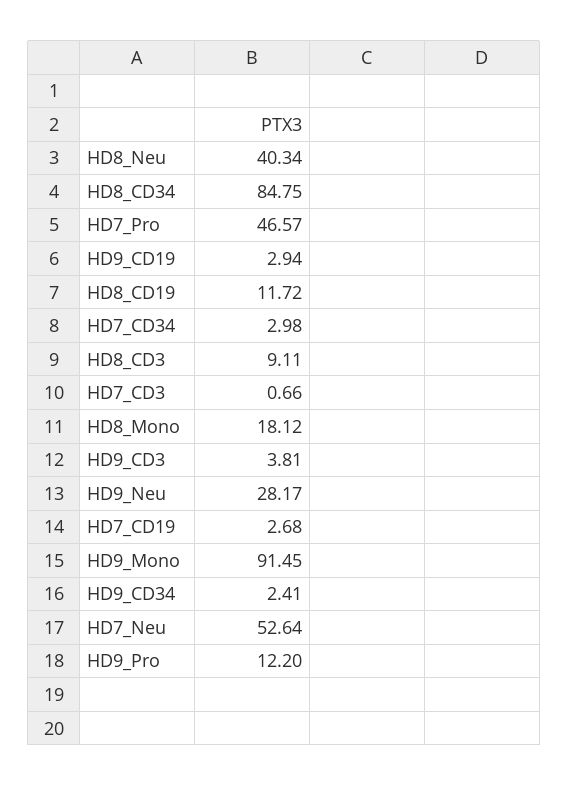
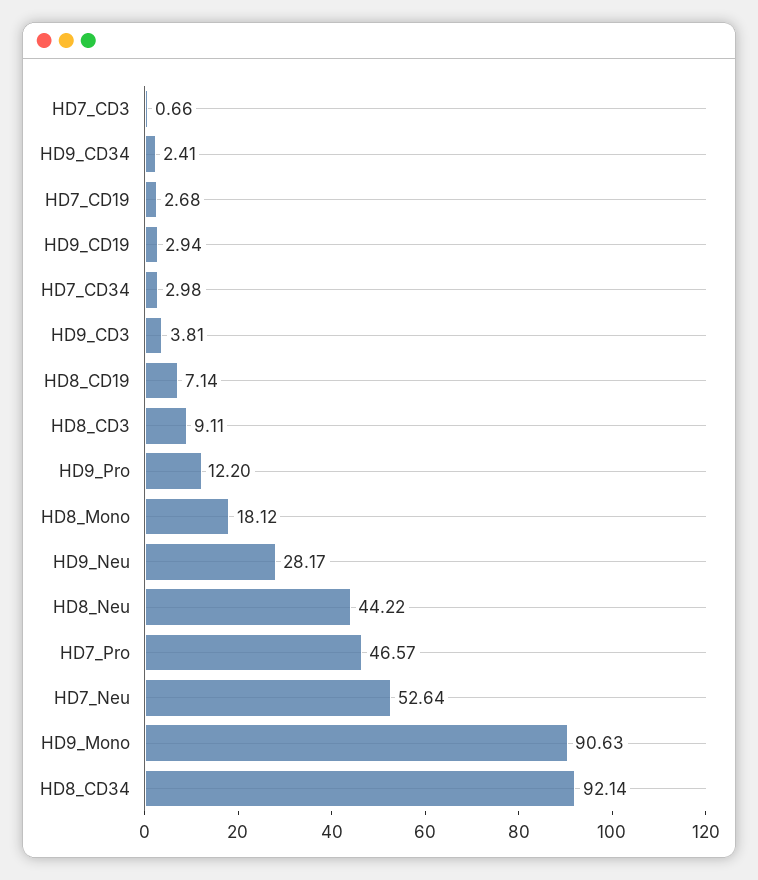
HD8_Neu: 40.34 -> 44.22
HD8_CD34: 84.75 -> 92.14
HD8_CD19: 11.72 -> 7.14
HD9_Mono: 91.45 -> 90.63

